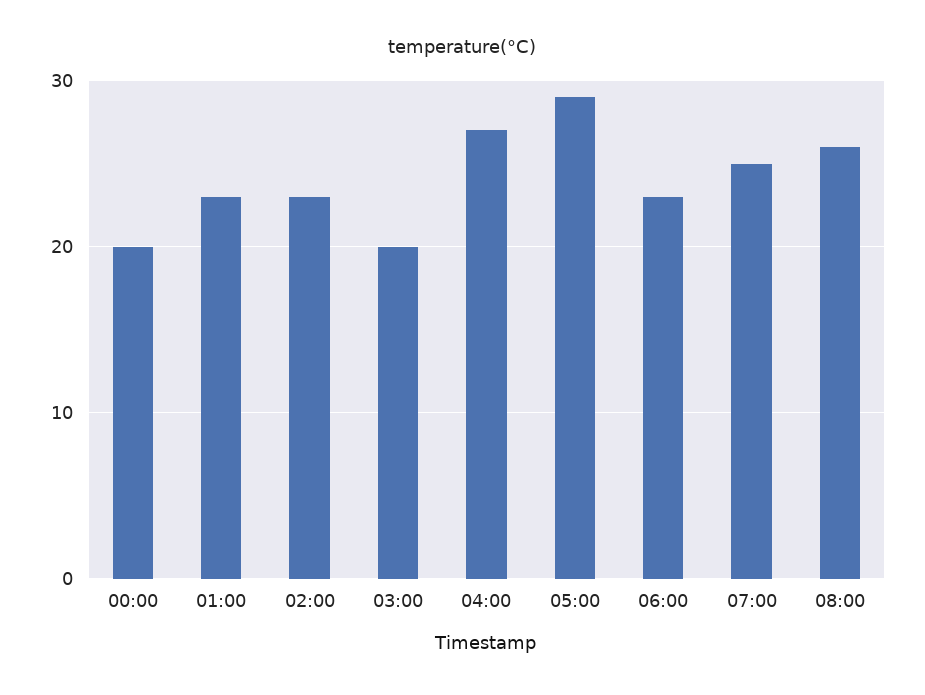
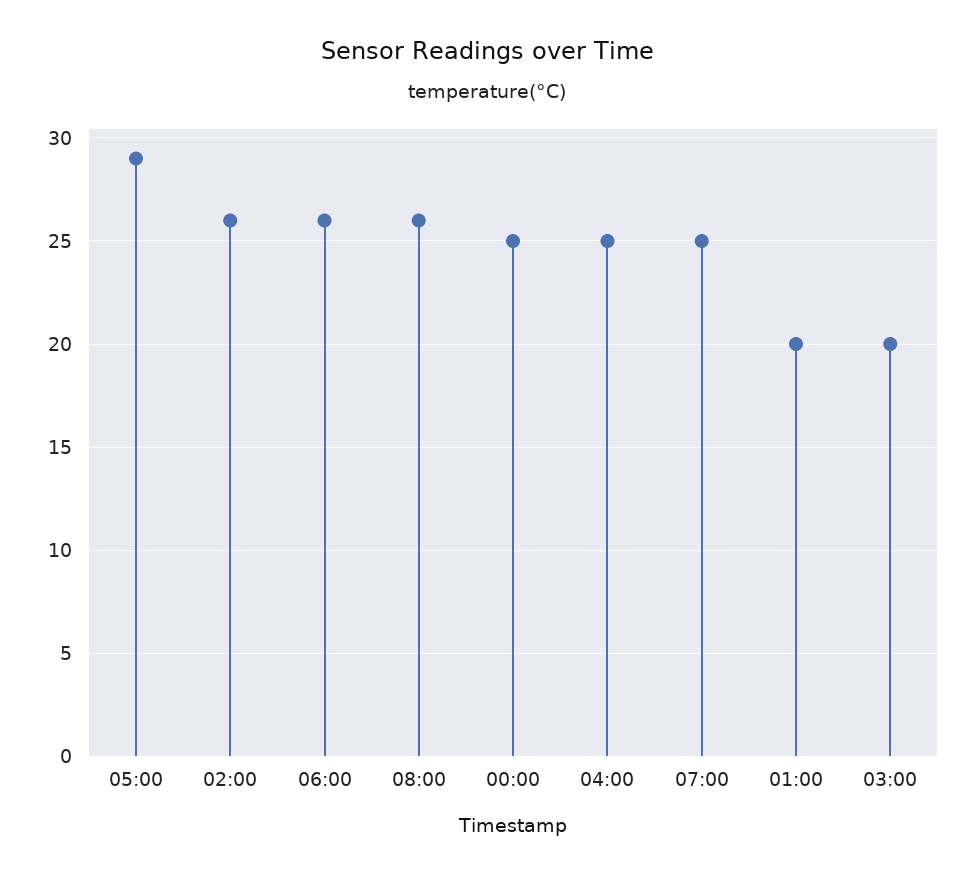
00:00: 20 -> 25
01:00: 23 -> 20
02:00: 23 -> 26
04:00: 27 -> 25
06:00: 23 -> 26

